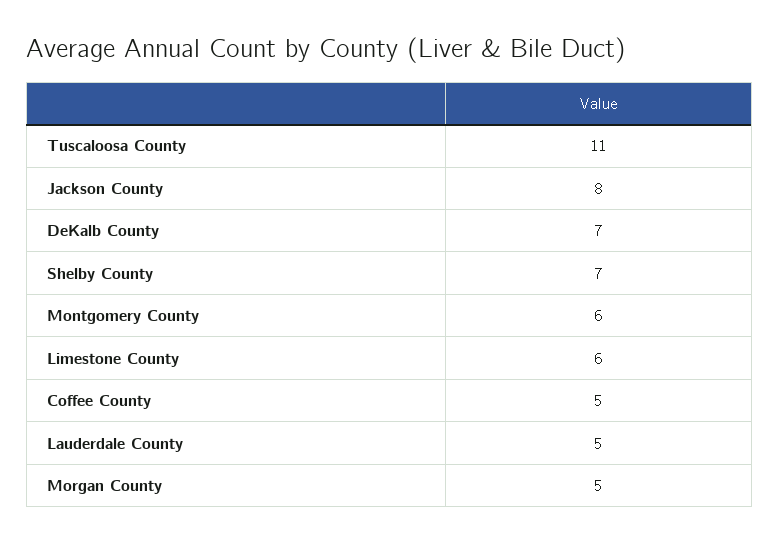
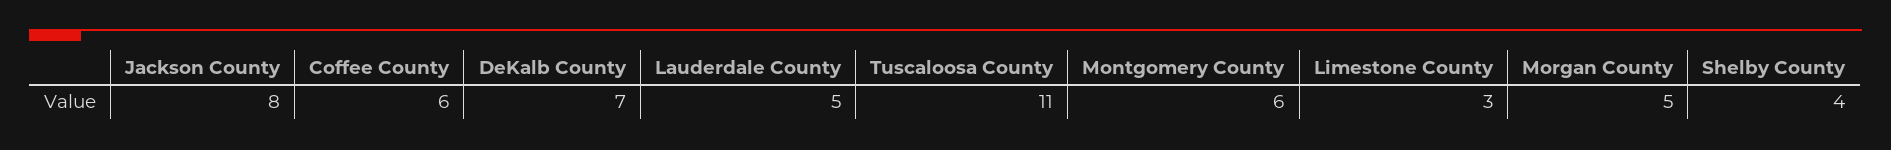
Shelby County: 7 -> 4
Limestone County: 6 -> 3
Coffee County: 5 -> 6

